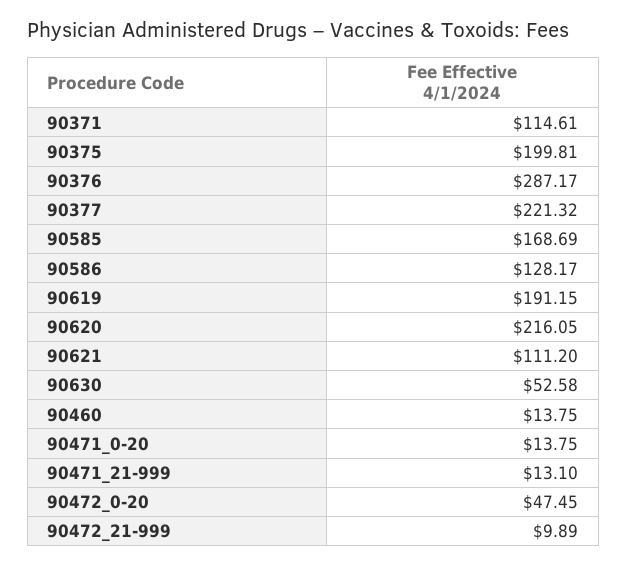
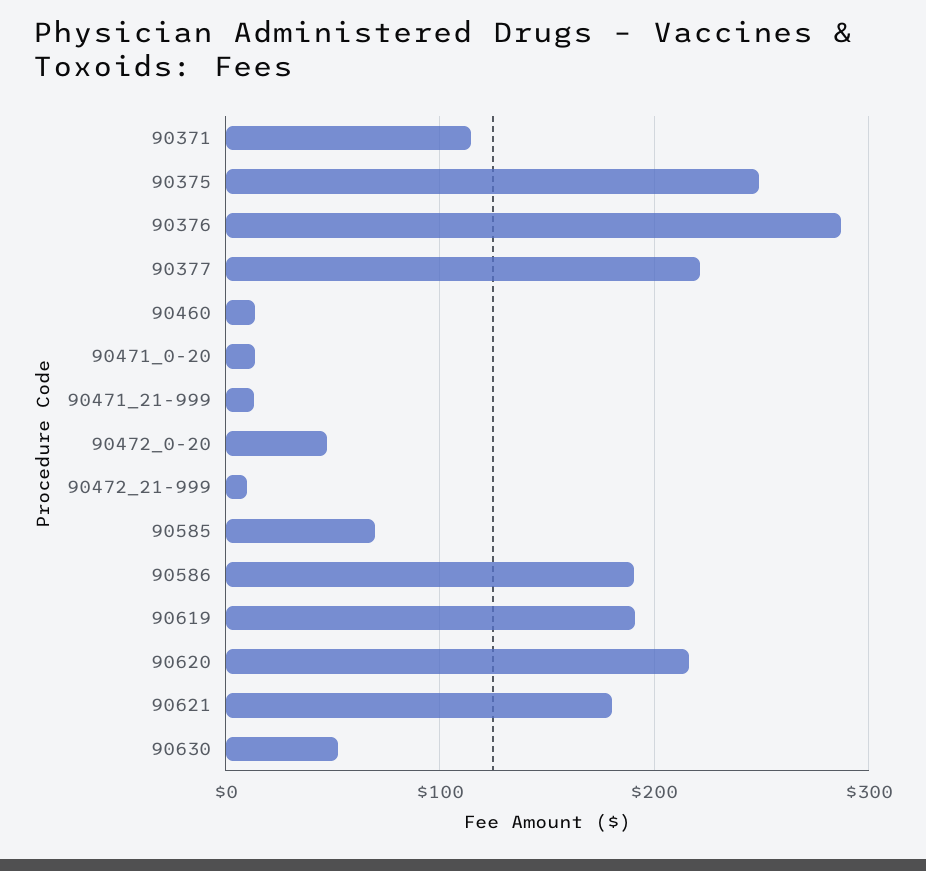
90375: 199.81 -> 250
90585: 168.69 -> 70
90586: 128.17 -> 190
90621: 111.2 -> 180

